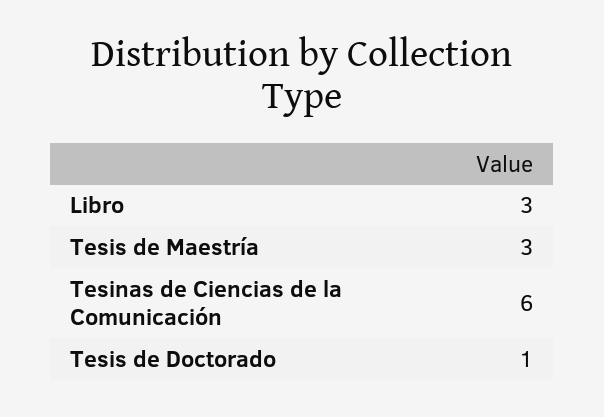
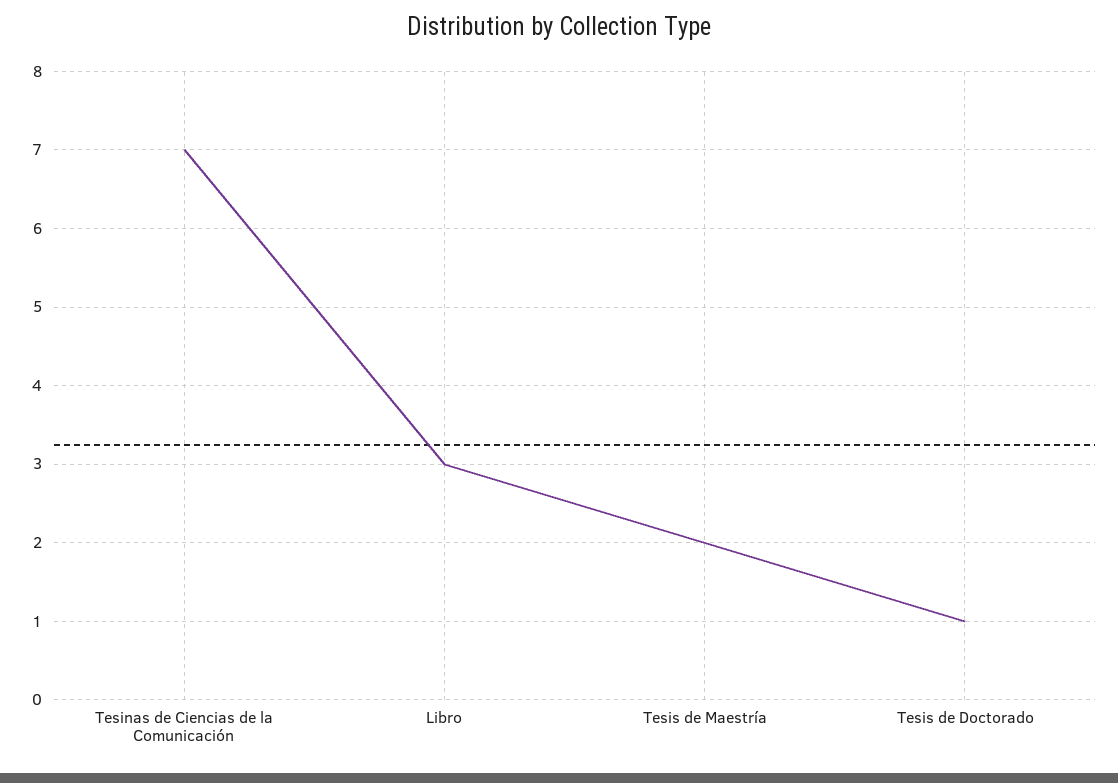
Tesis de Maestría: 3 -> 2
Tesinas de Ciencias de la Comunicación: 6 -> 7

